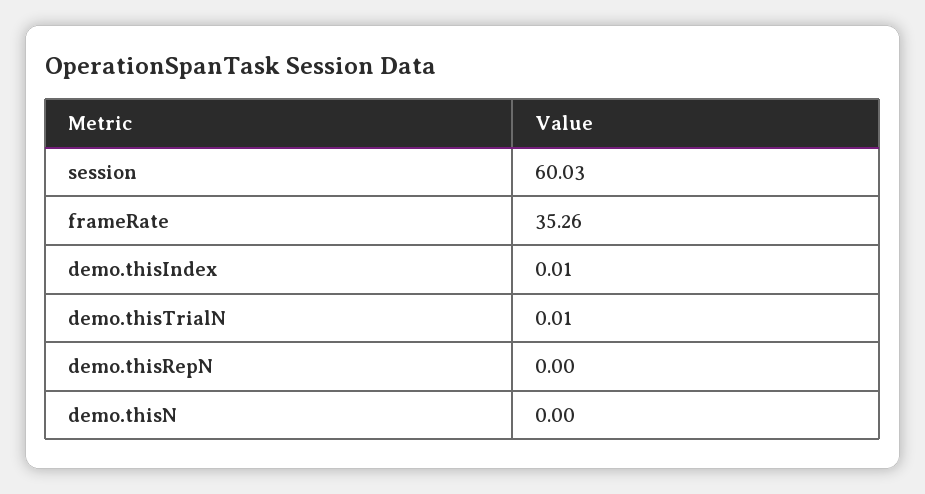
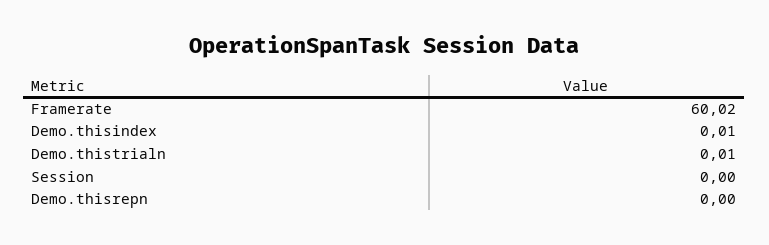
session: 60.03 -> 0
frameRate: 35.26 -> 60.02
demo.thisN: 0 -> none

